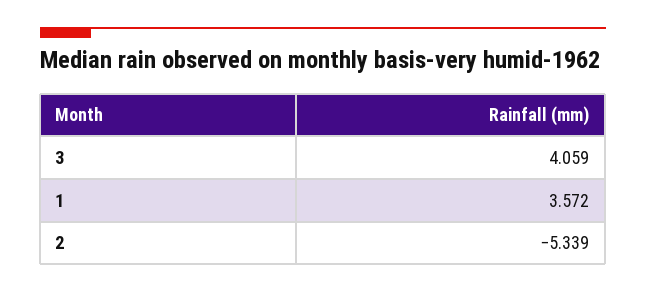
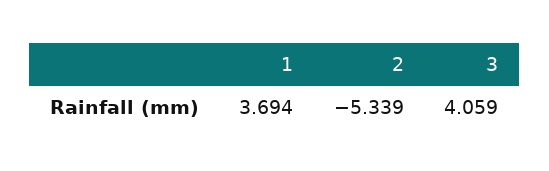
1: 3.572 -> 3.694

